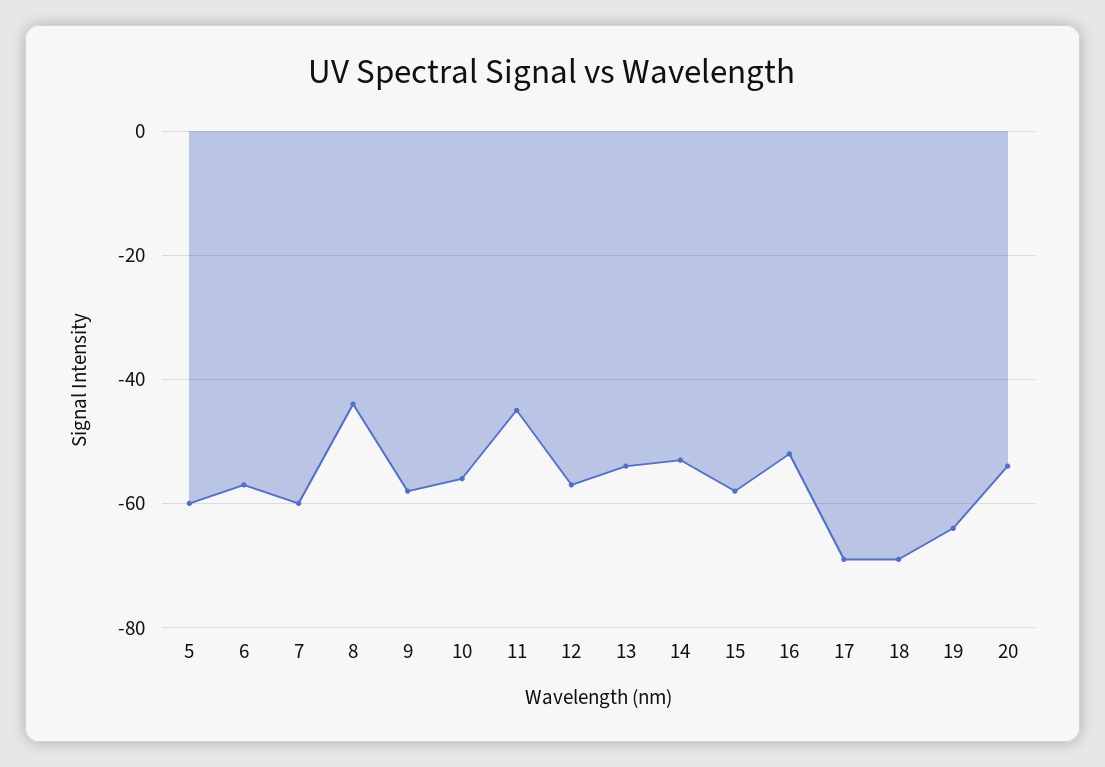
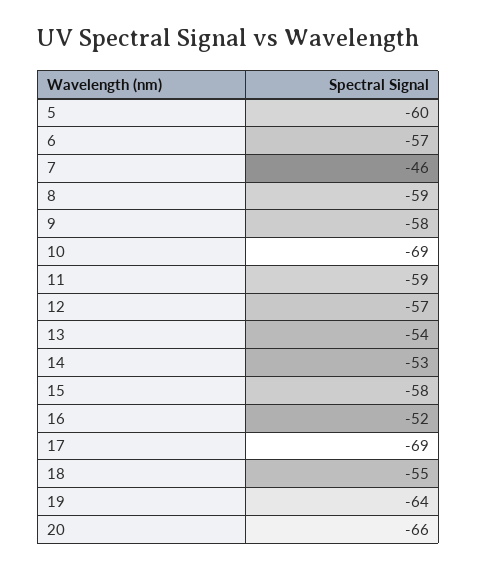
7: -60 -> -46
8: -45 -> -59
10: -55 -> -69
11: -45 -> -59
18: -70 -> -55
20: -55 -> -66

